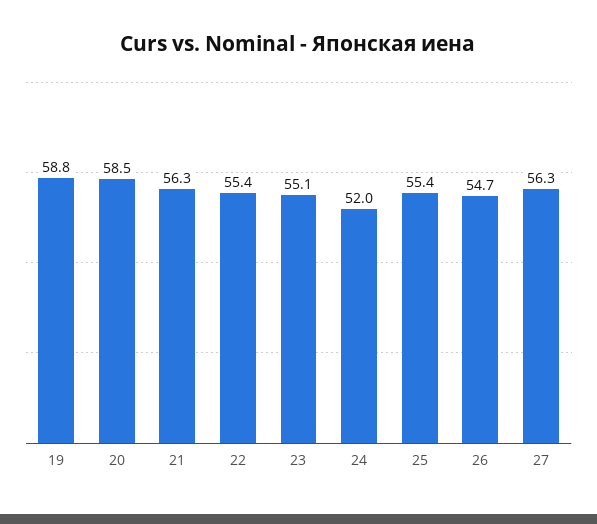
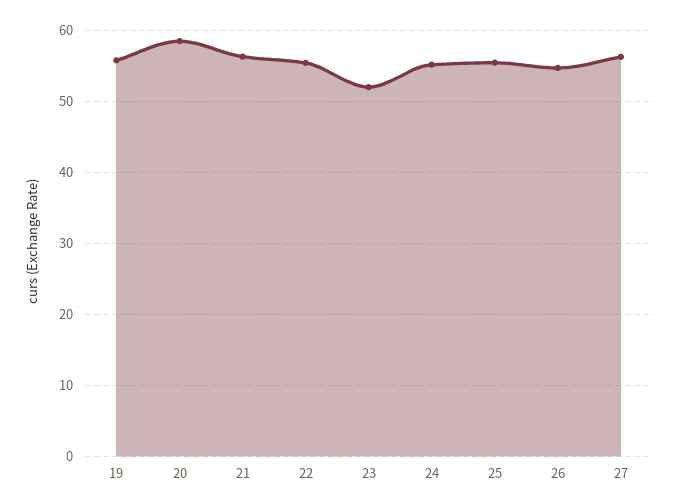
19: 58.8 -> 56
23: 55.1 -> 52
24: 52 -> 55

